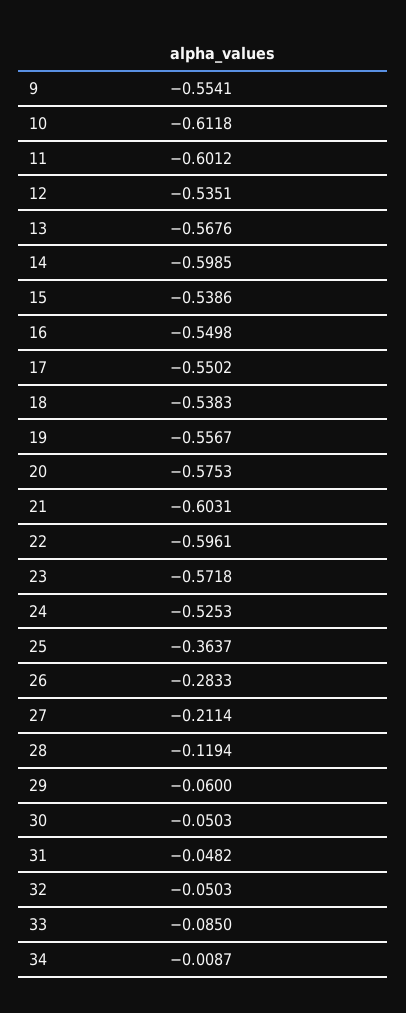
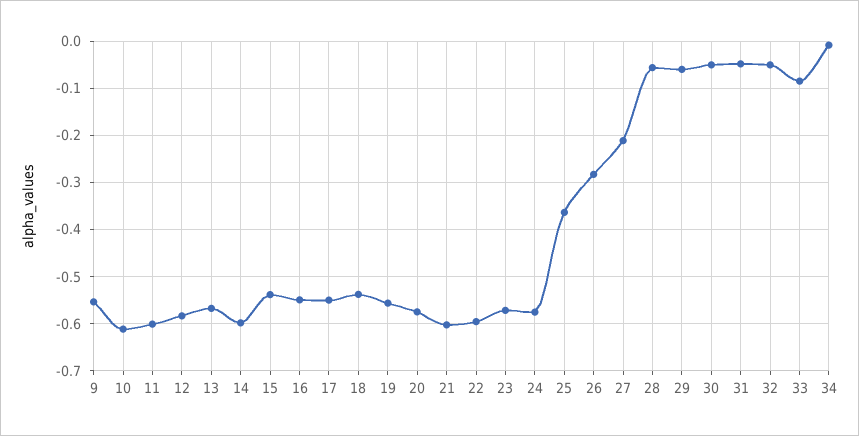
12: -0.5351 -> -0.58
24: -0.5253 -> -0.58
28: -0.1194 -> -0.06

